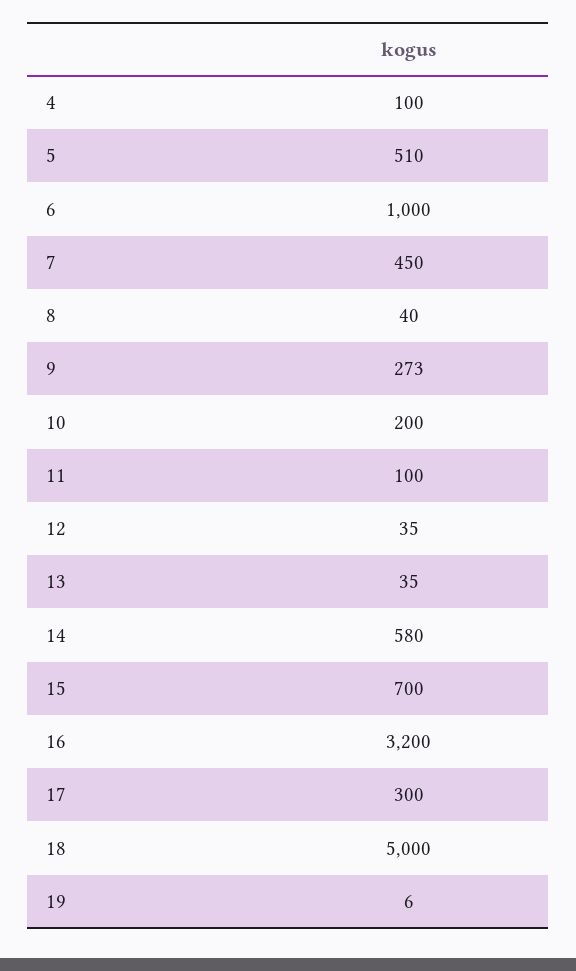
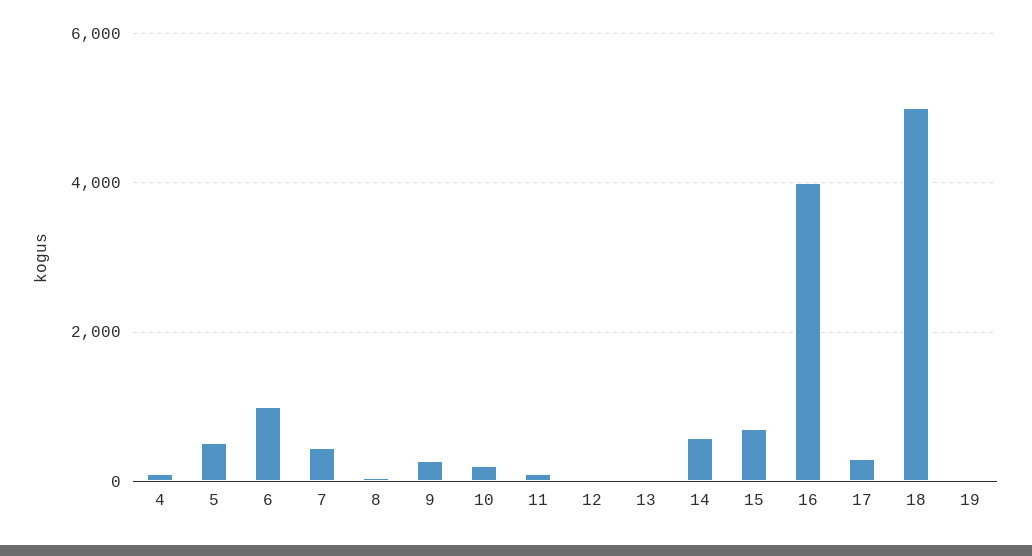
16: 3200 -> 4000

